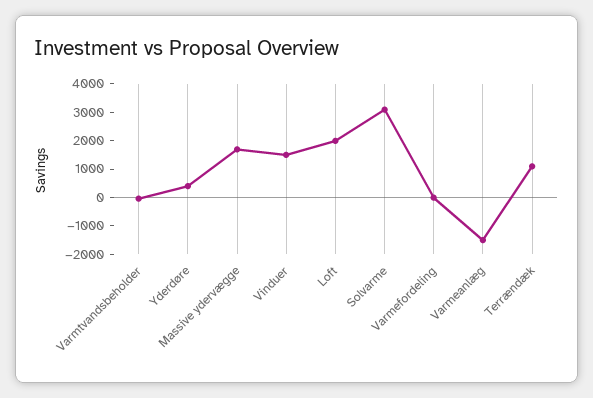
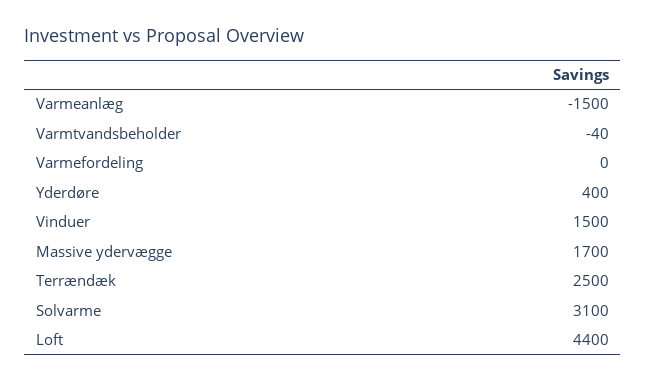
Loft: 2000 -> 4400
Terrændæk: 1000 -> 2500

